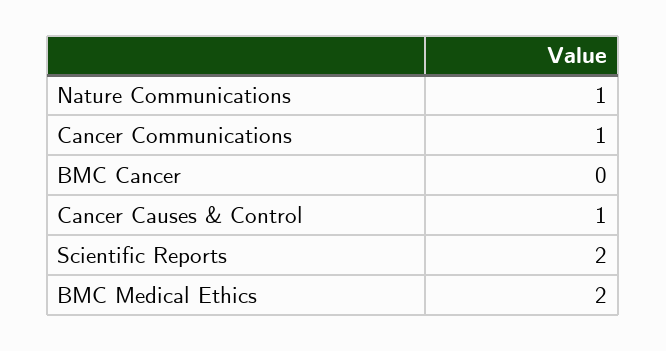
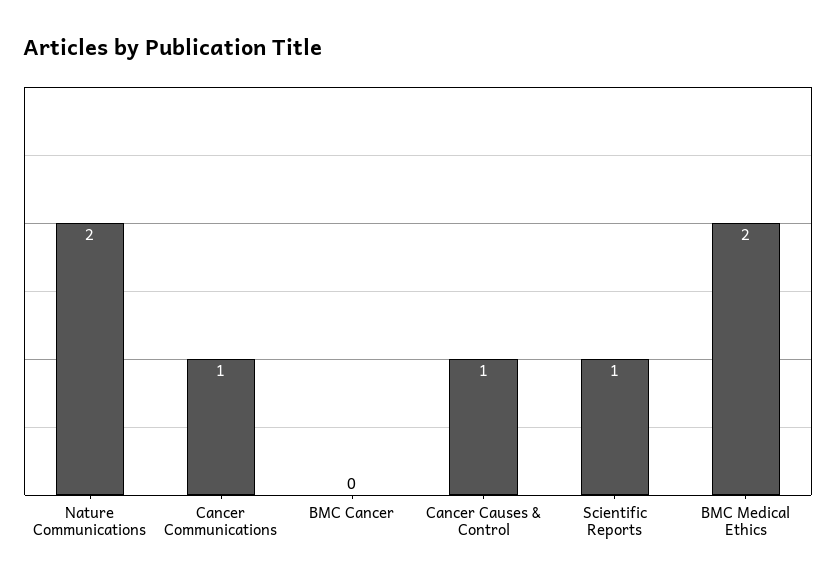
Nature Communications: 1 -> 2
Scientific Reports: 2 -> 1

